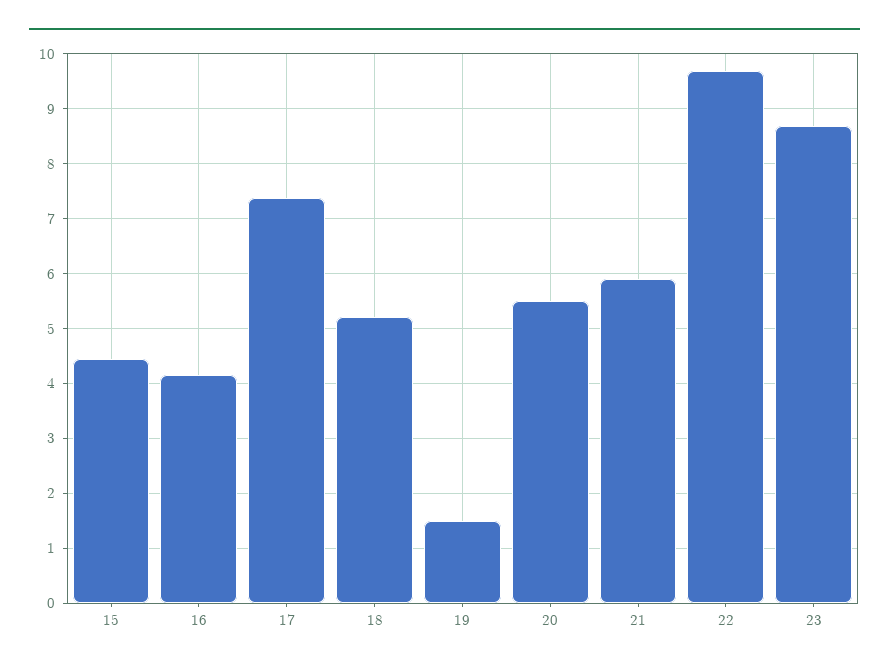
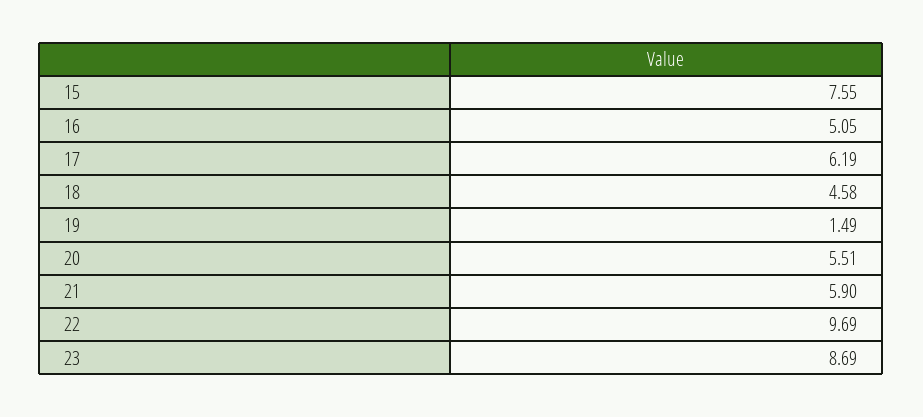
15: 4.4 -> 7.55
16: 4.2 -> 5.05
17: 7.4 -> 6.19
18: 5.2 -> 4.58

